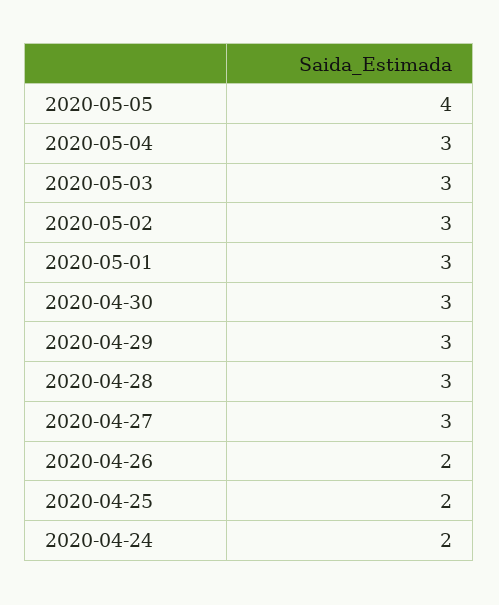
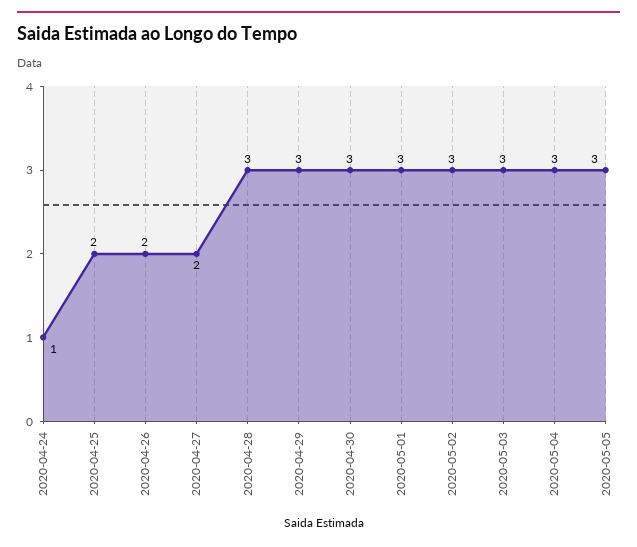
2020-05-05: 4 -> 3
2020-04-27: 3 -> 2
2020-04-24: 2 -> 1

